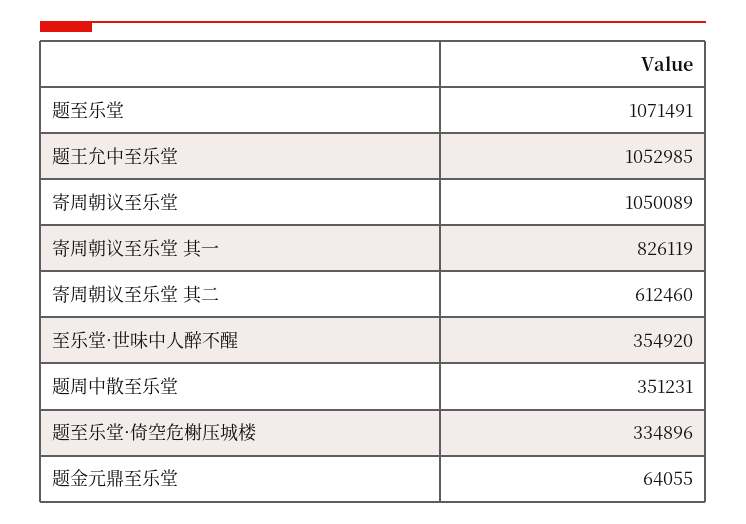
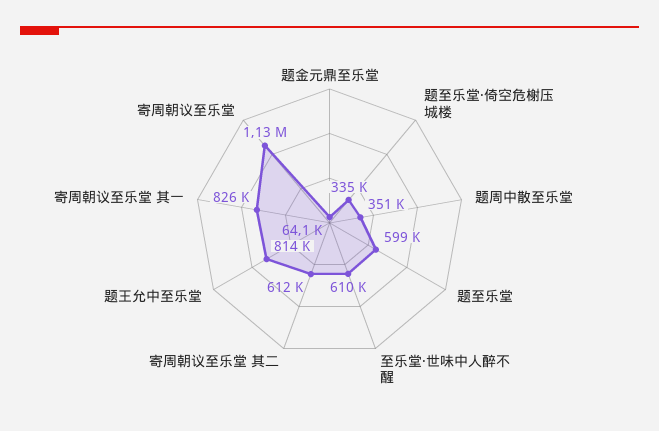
题至乐堂: 1071491 -> 599000
题王允中至乐堂: 1052985 -> 814000
寄周朝议至乐堂: 1050089 -> 1130000
至乐堂·世味中人醉不醒: 354920 -> 610000

